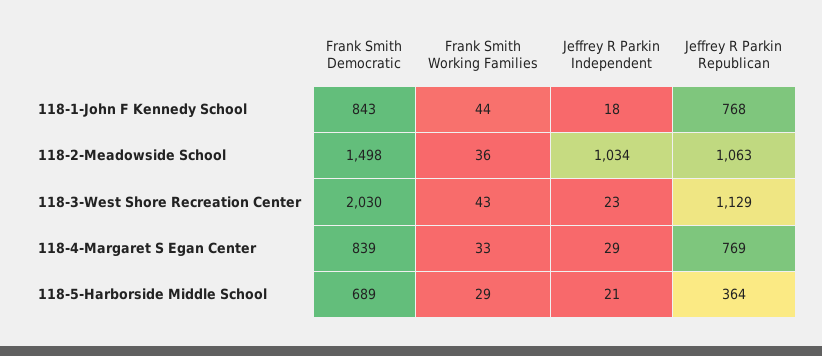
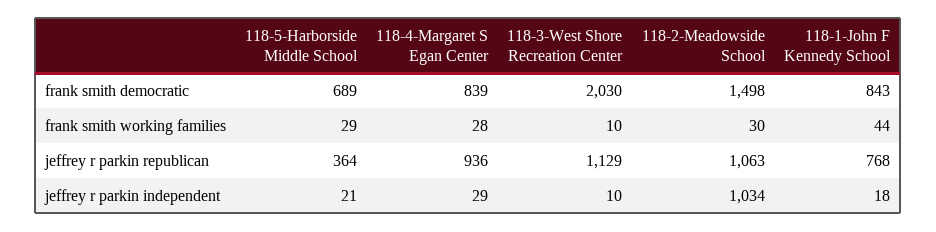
Frank Smith Working Families, 118-2-Meadowside School: 36 -> 30
Frank Smith Working Families, 118-3-West Shore Recreation Center: 43 -> 10
Jeffrey R Parkin Independent, 118-3-West Shore Recreation Center: 23 -> 10
Frank Smith Working Families, 118-4-Margaret S Egan Center: 33 -> 28
Jeffrey R Parkin Republican, 118-4-Margaret S Egan Center: 769 -> 936

